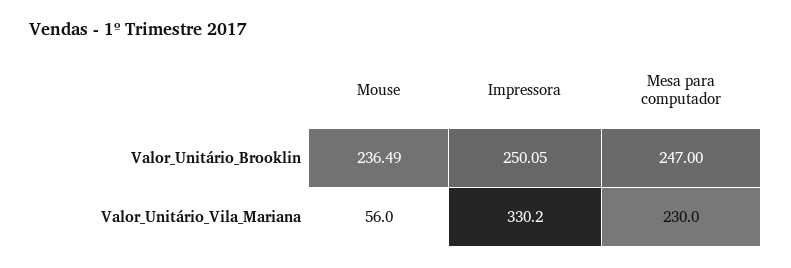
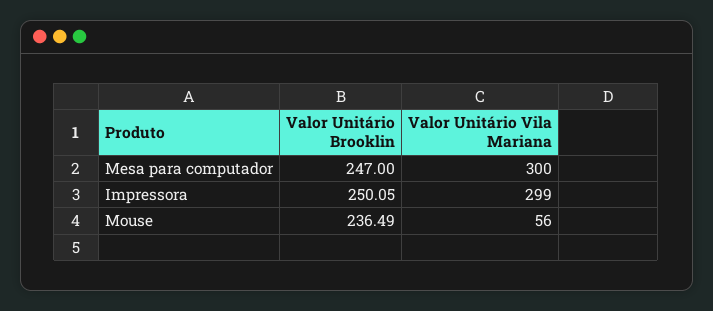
Impressora, Valor_Unitário_Vila_Mariana: 330.2 -> 299
Mesa para computador, Valor_Unitário_Vila_Mariana: 230 -> 300

